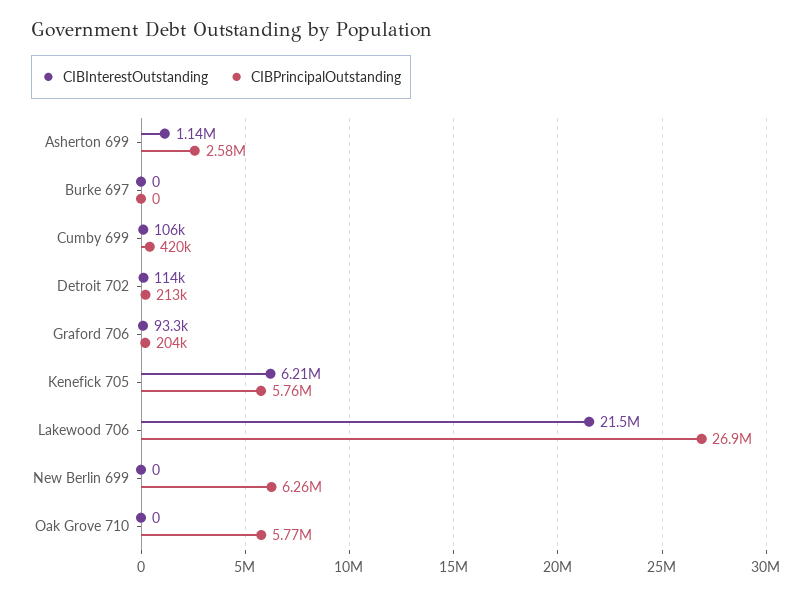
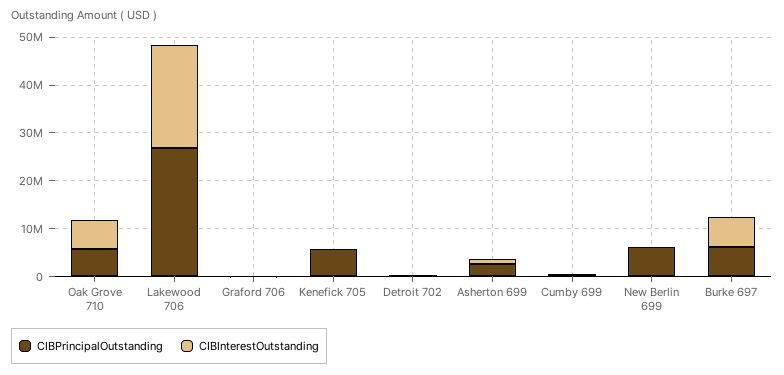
CIBInterestOutstanding, Burke 697: 0 -> 6000000
CIBPrincipalOutstanding, Burke 697: 0 -> 6000000
CIBInterestOutstanding, Kenefick 705: 6210000 -> 0
CIBInterestOutstanding, Oak Grove 710: 0 -> 6000000

